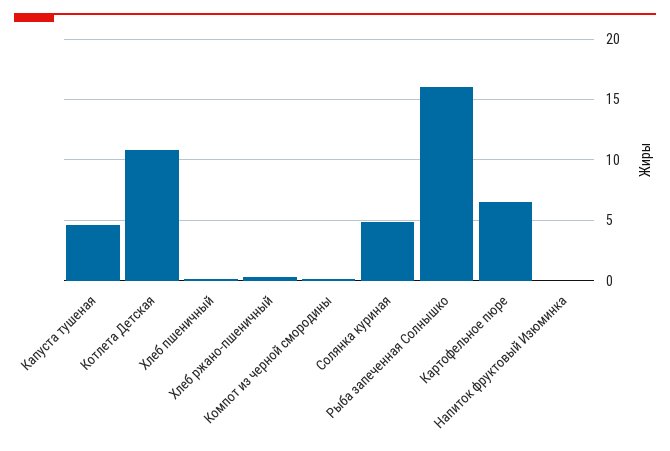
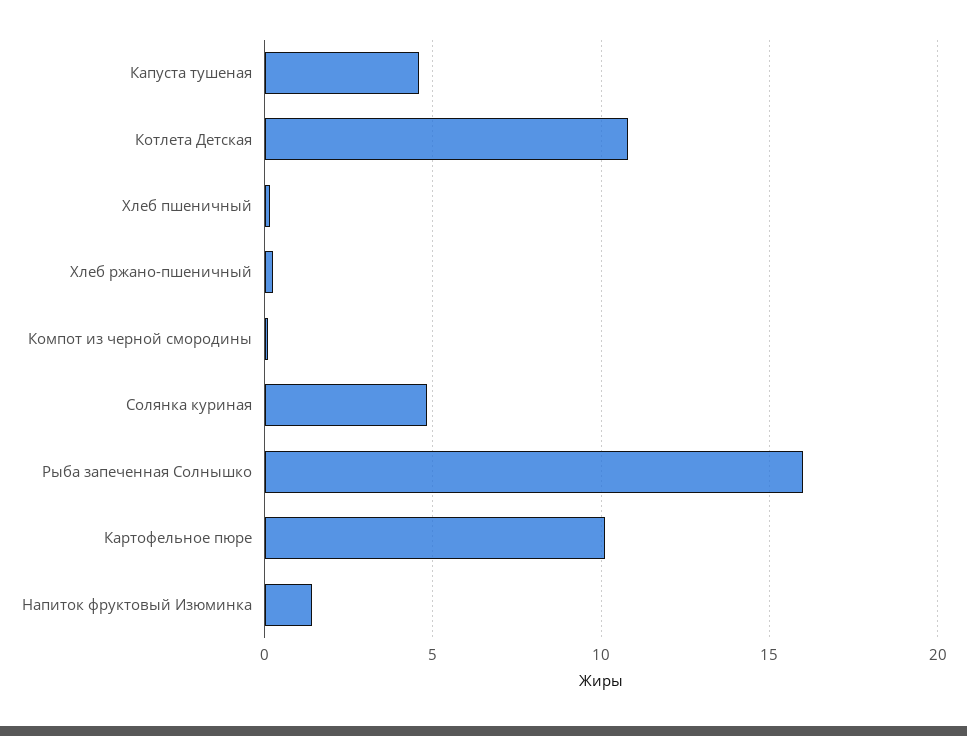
Картофельное пюре: 6.5 -> 10
Напиток фруктовый Изюминка: 0 -> 1.5

